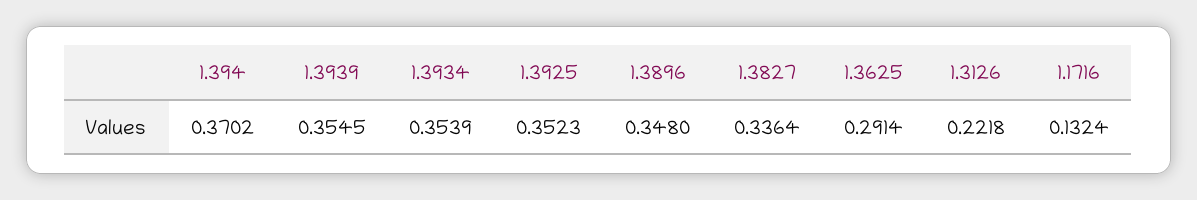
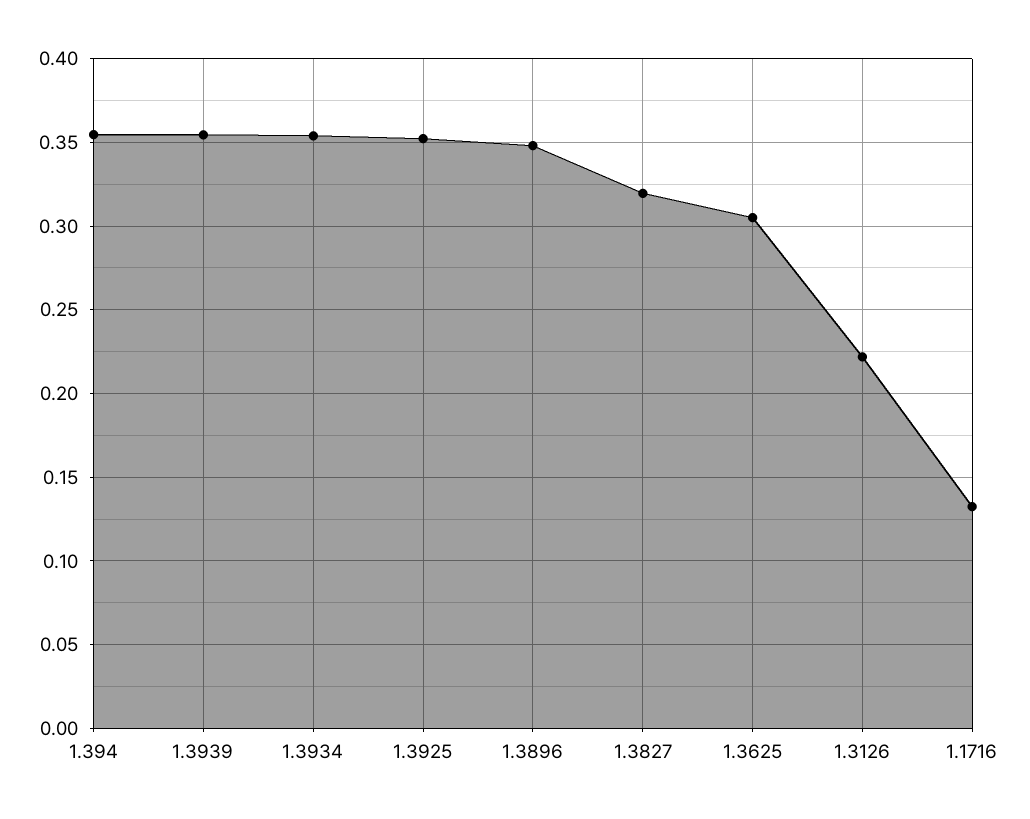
1.394: 0.3702 -> 0.355
1.3827: 0.3364 -> 0.32
1.3625: 0.2914 -> 0.305

